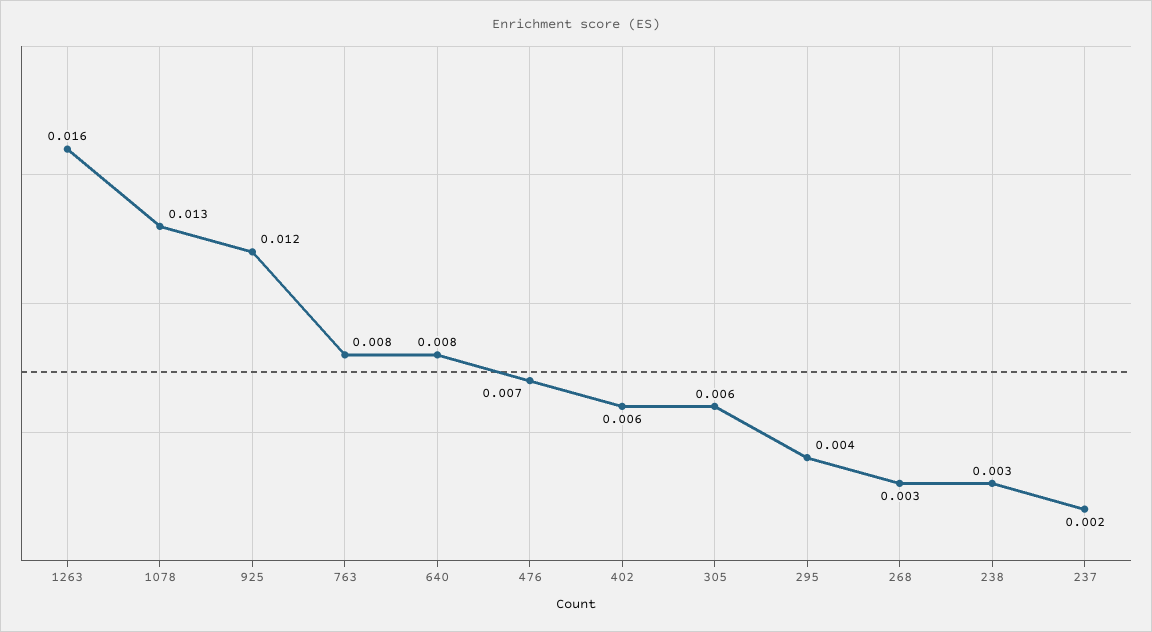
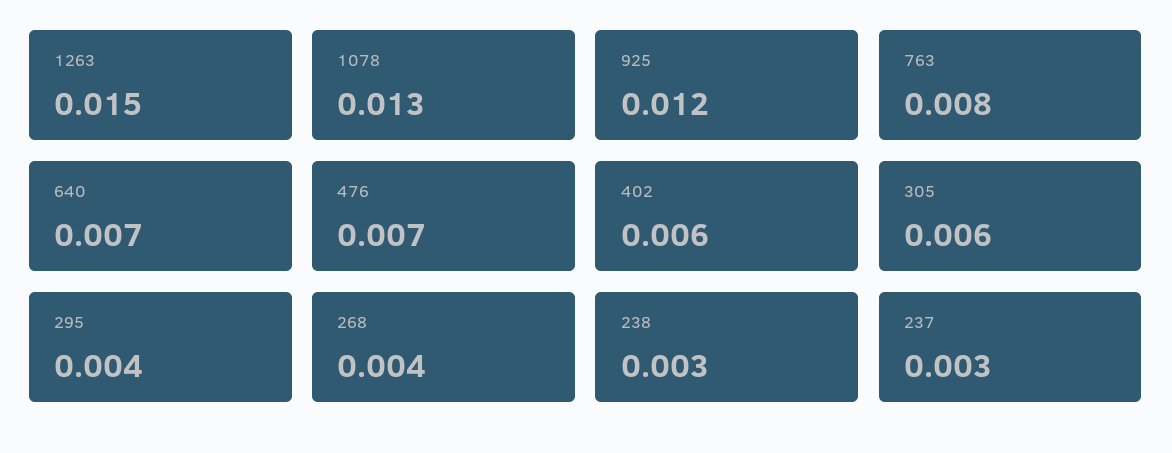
1263: 0.016 -> 0.015
640: 0.008 -> 0.007
268: 0.003 -> 0.004
237: 0.002 -> 0.003

